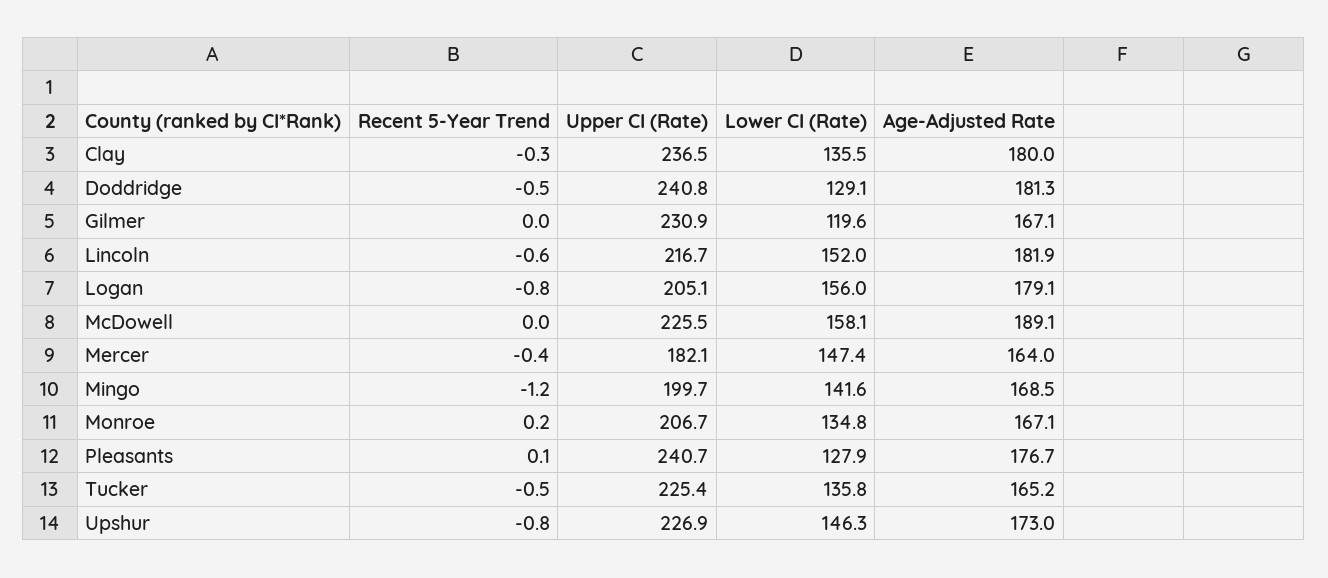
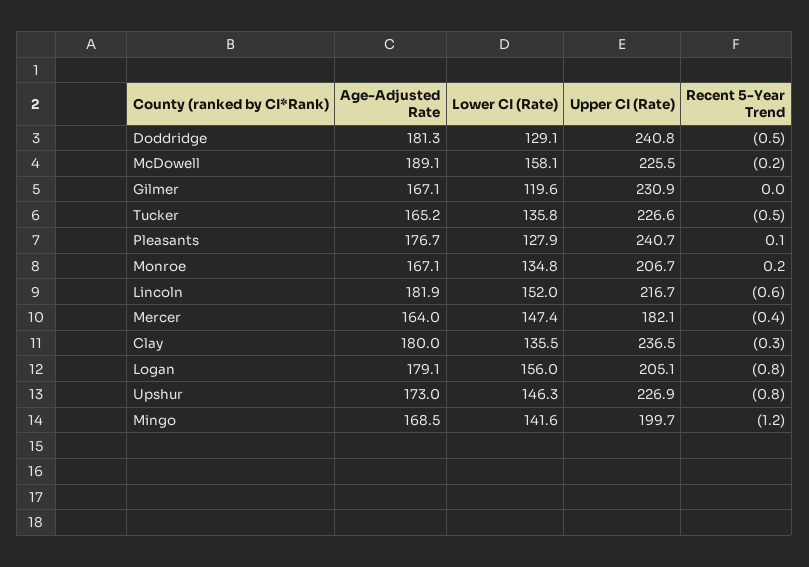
Recent 5-Year Trend, McDowell: 0 -> -0.2
Upper CI (Rate), Tucker: 225.4 -> 226.6

